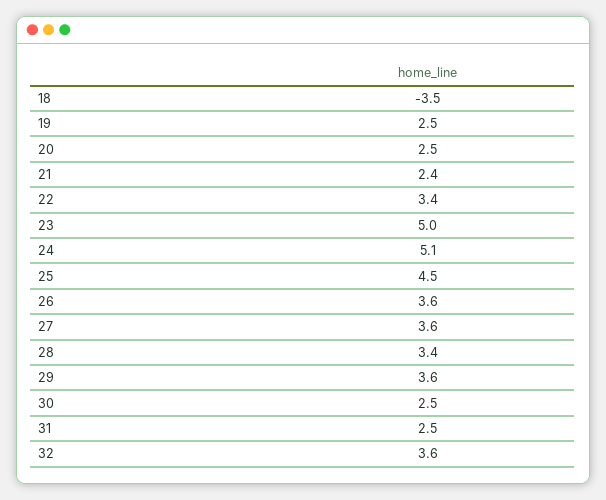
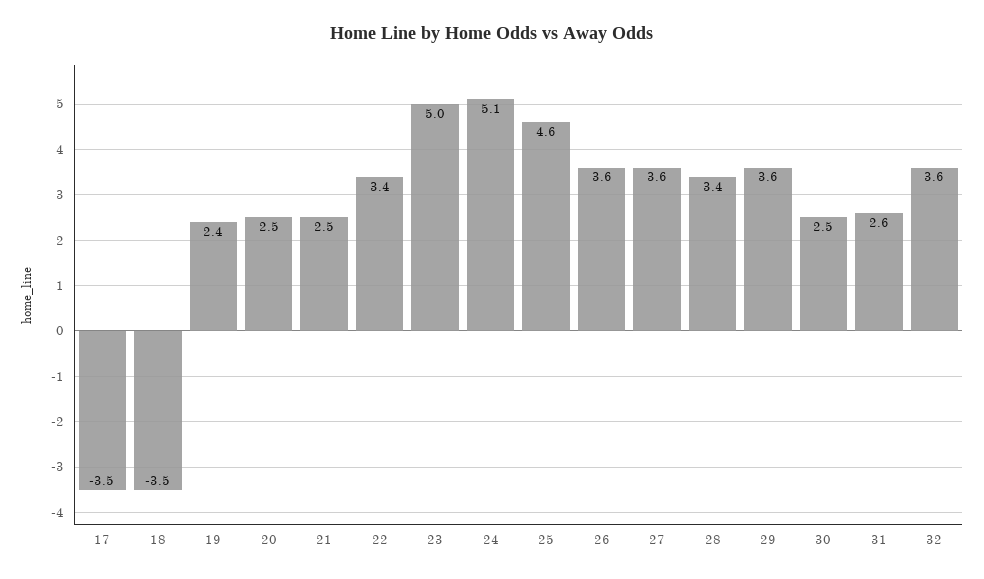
19: 2.5 -> 2.4
21: 2.4 -> 2.5
25: 4.5 -> 4.6
31: 2.5 -> 2.6
17: none -> -3.5

